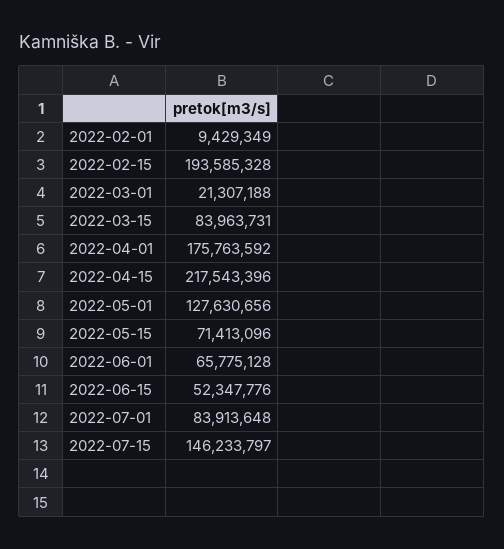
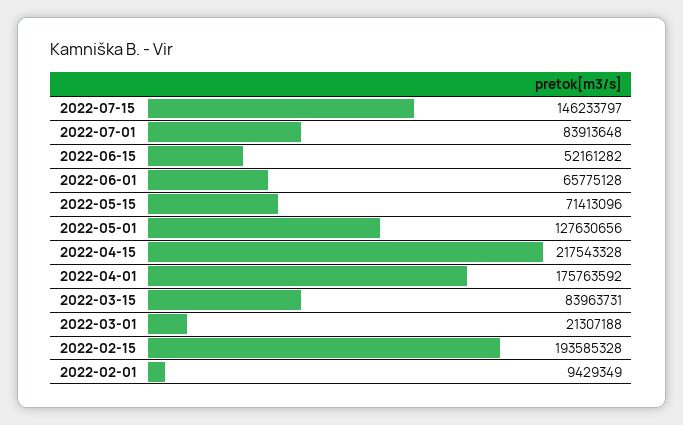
2022-04-15: 217543396 -> 217543328
2022-06-15: 52347776 -> 52161282

